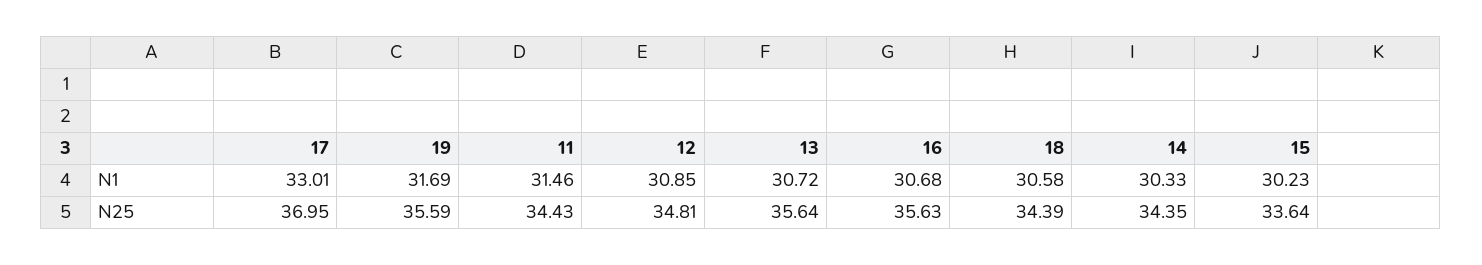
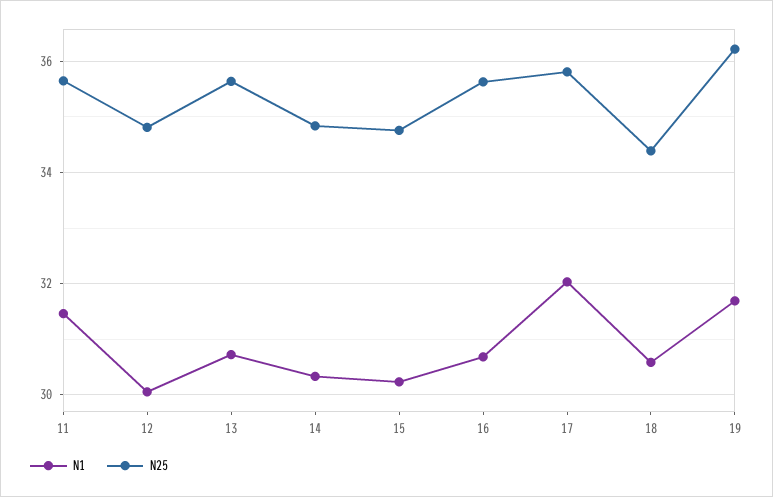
N1, 17: 33.01 -> 32
N1, 12: 30.85 -> 30
N25, 17: 36.95 -> 35.8
N25, 19: 35.59 -> 36.2
N25, 11: 34.43 -> 35.6
N25, 14: 34.35 -> 34.8
N25, 15: 33.64 -> 34.8

